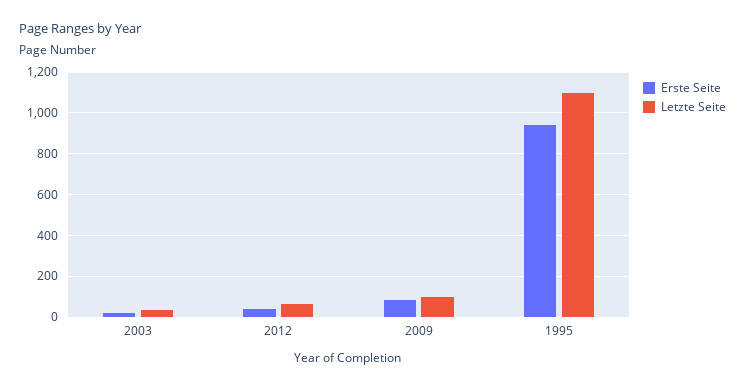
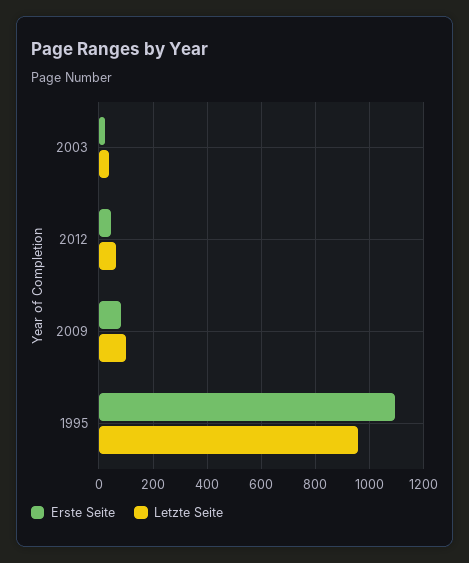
Erste Seite, 1995: 950 -> 1100
Letzte Seite, 1995: 1100 -> 950

